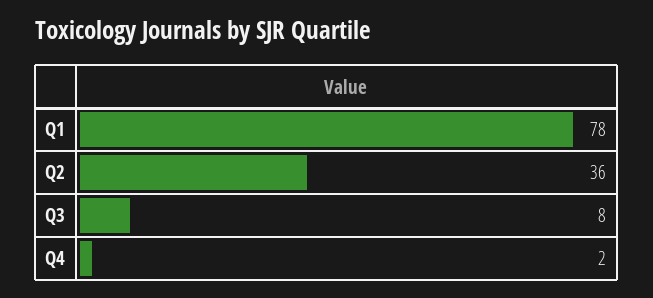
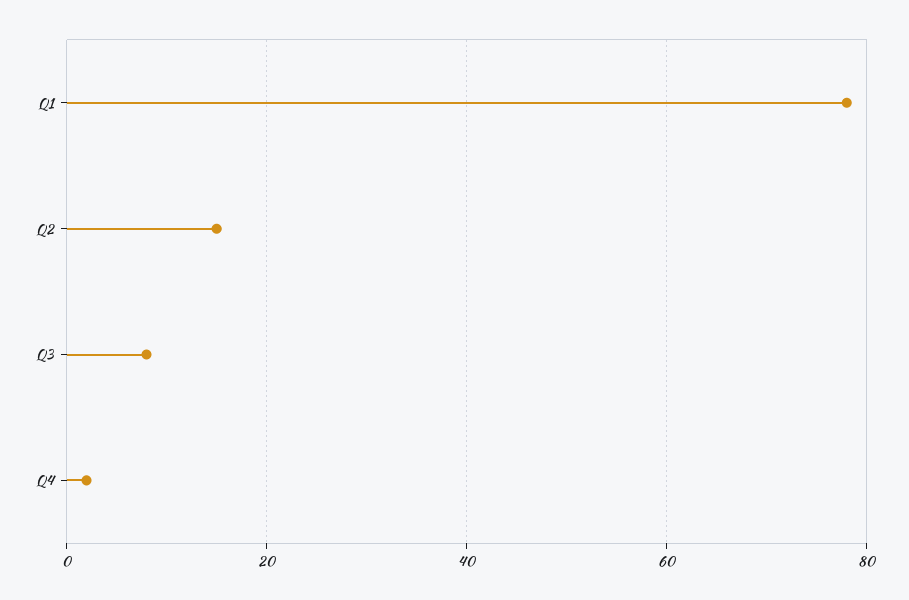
Q2: 36 -> 15

